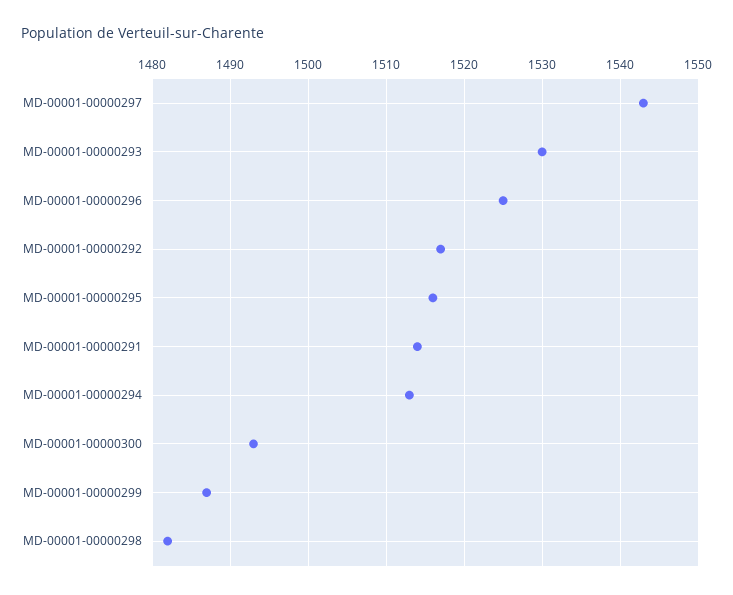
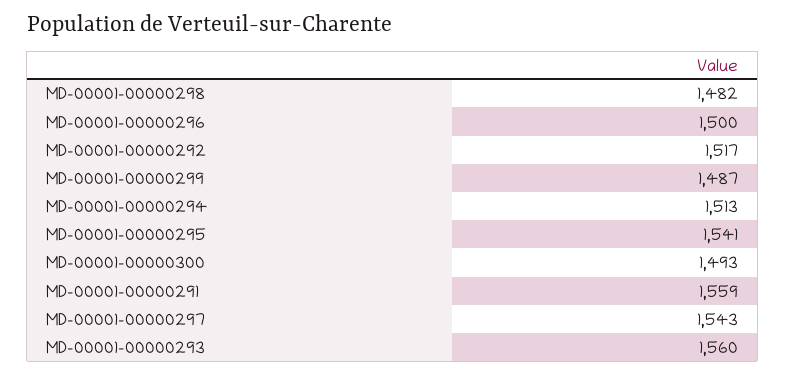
MD-00001-00000293: 1530 -> 1560
MD-00001-00000296: 1525 -> 1500
MD-00001-00000295: 1516 -> 1541
MD-00001-00000291: 1514 -> 1559

